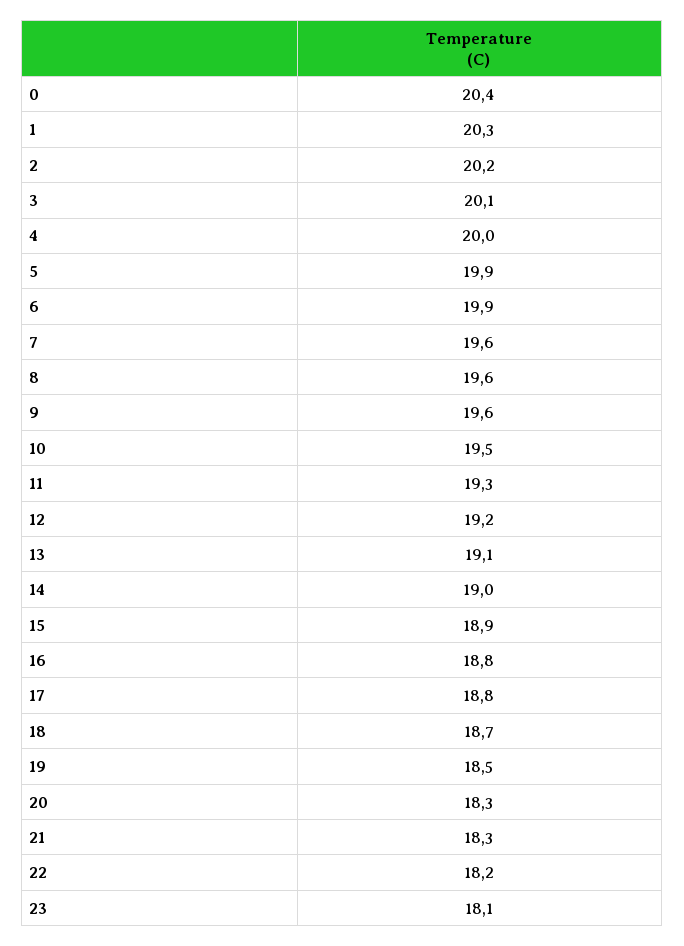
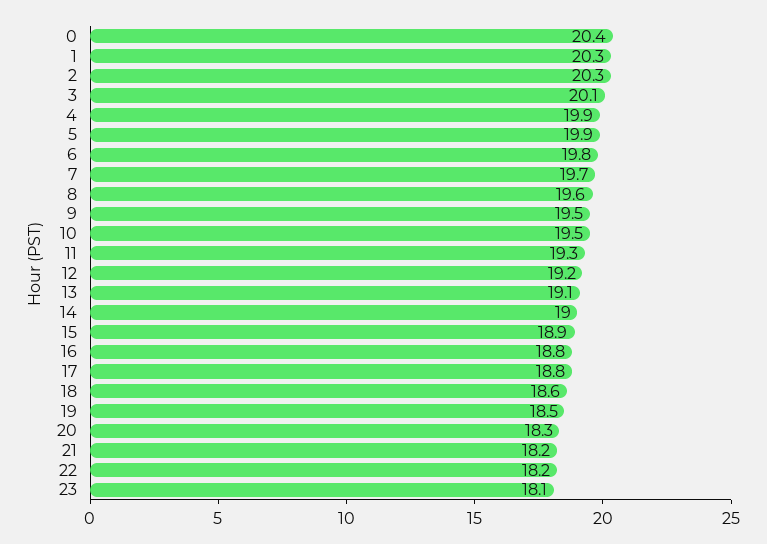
2: 20.2 -> 20.3
4: 20 -> 19.9
6: 19.9 -> 19.8
7: 19.6 -> 19.7
9: 19.6 -> 19.5
18: 18.7 -> 18.6
21: 18.3 -> 18.2

